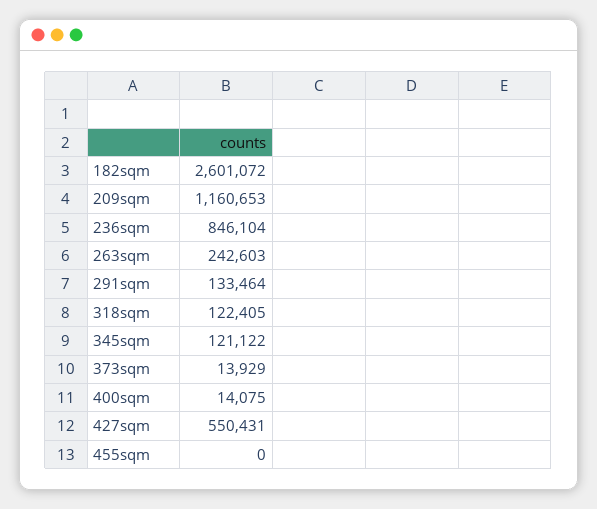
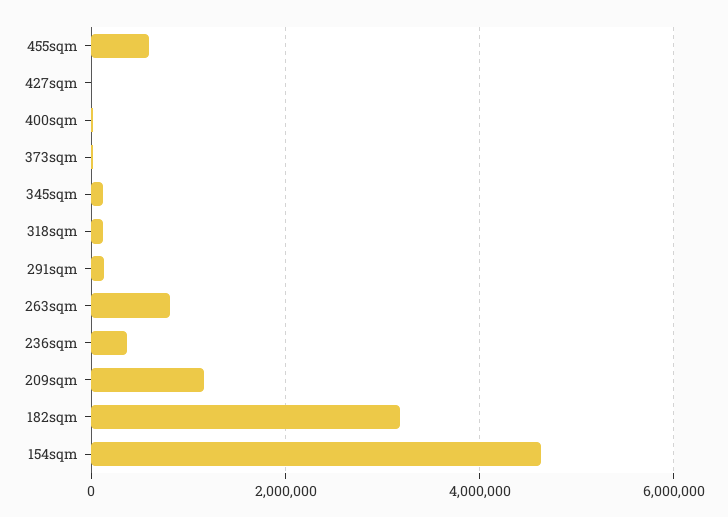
182sqm: 2601072 -> 3200000
236sqm: 846104 -> 400000
263sqm: 242603 -> 800000
427sqm: 550431 -> 0
455sqm: 0 -> 600000
154sqm: none -> 4600000

